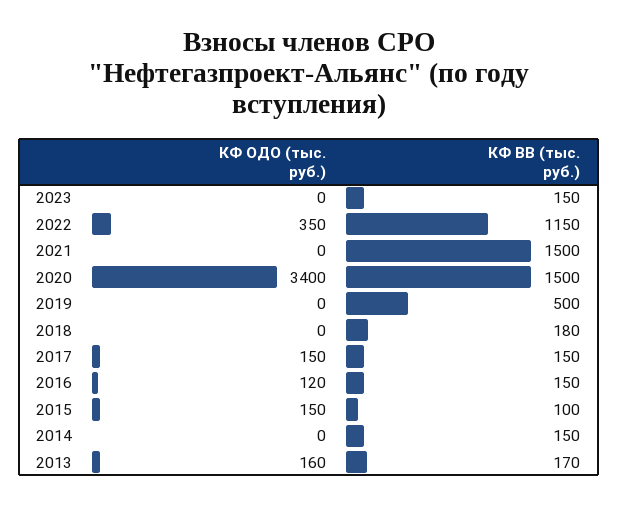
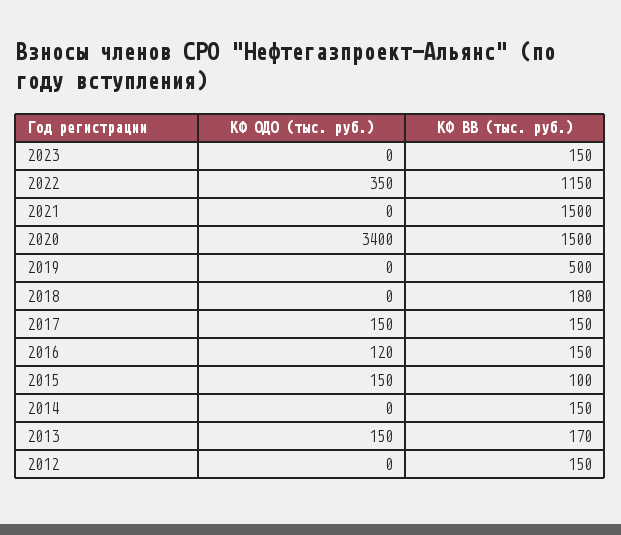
КФ ОДО (тыс. руб.), 2013: 160 -> 150
КФ ОДО (тыс. руб.), 2012: none -> 0
КФ ВВ (тыс. руб.), 2012: none -> 150

